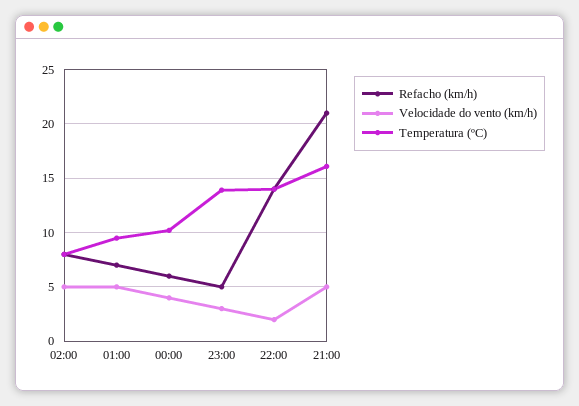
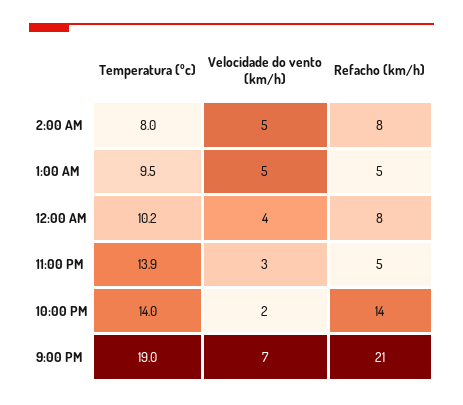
Refacho (km/h), 01:00: 7 -> 5
Refacho (km/h), 00:00: 6 -> 8
Velocidade do vento (km/h), 21:00: 5 -> 7
Temperatura (ºC), 21:00: 16 -> 19

